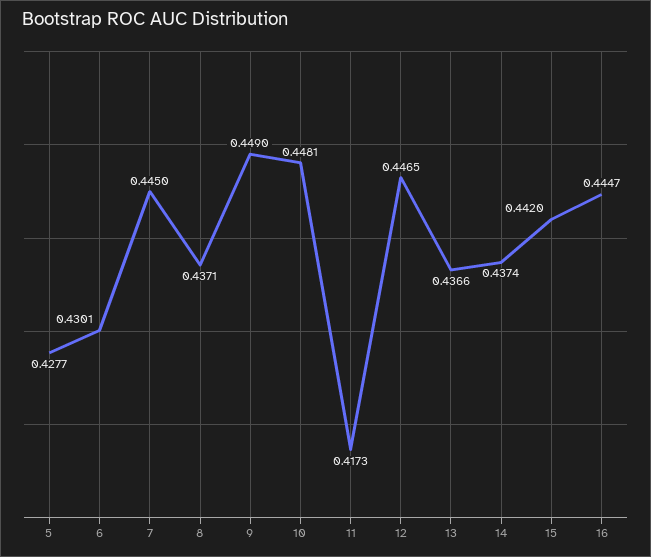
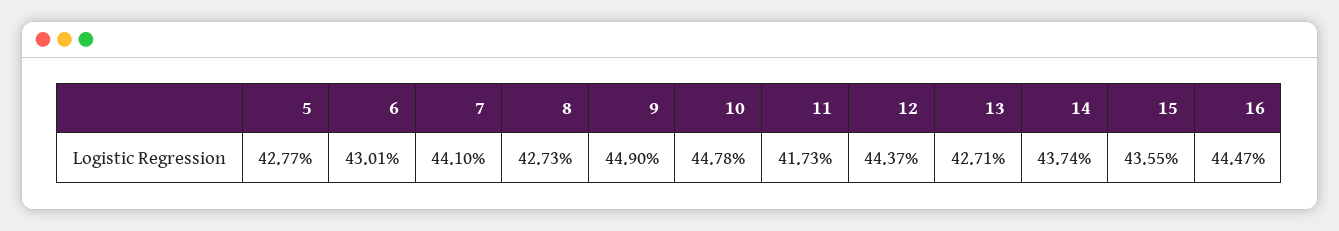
7: 0.445 -> 0.441
8: 0.4371 -> 0.4273
10: 0.4481 -> 0.4478
12: 0.4465 -> 0.4437
13: 0.4366 -> 0.4271
15: 0.442 -> 0.4355

